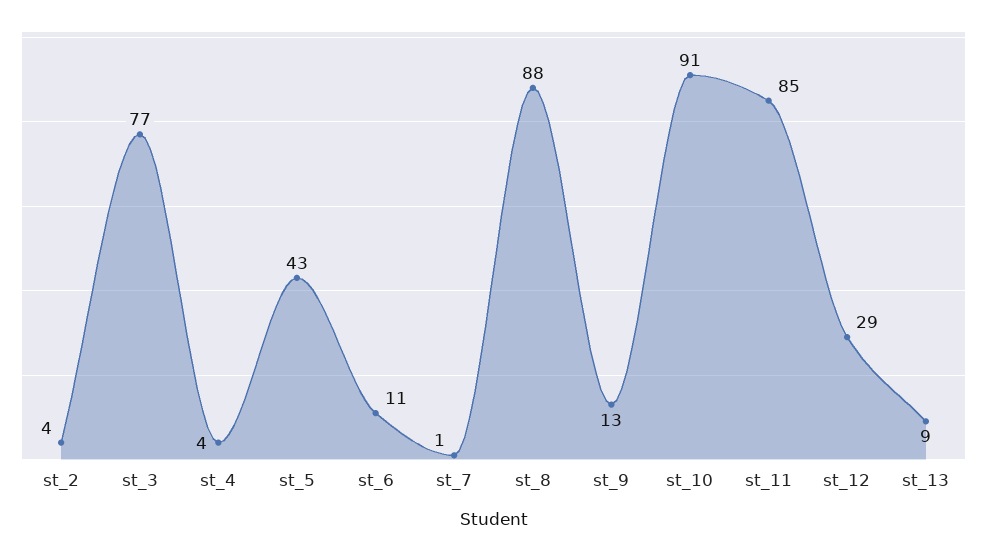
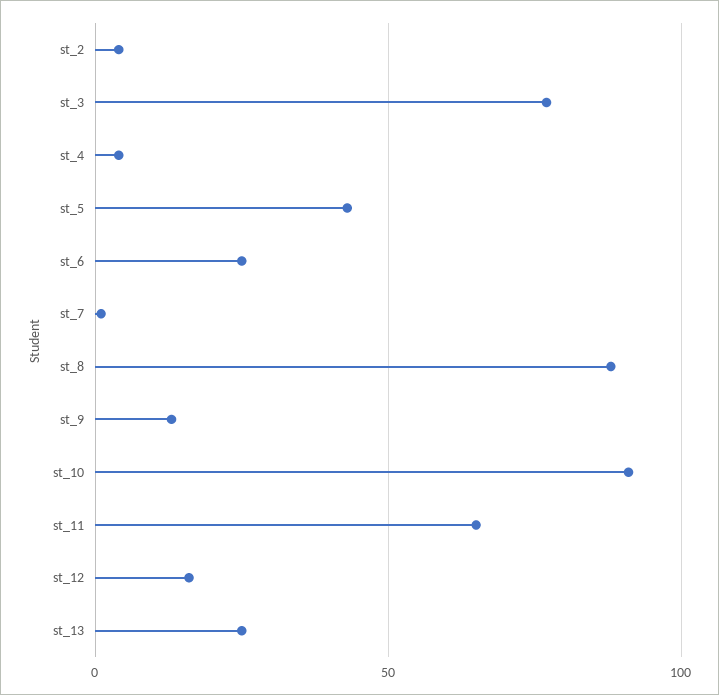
st_6: 11 -> 25
st_11: 85 -> 65
st_12: 29 -> 15
st_13: 9 -> 25

